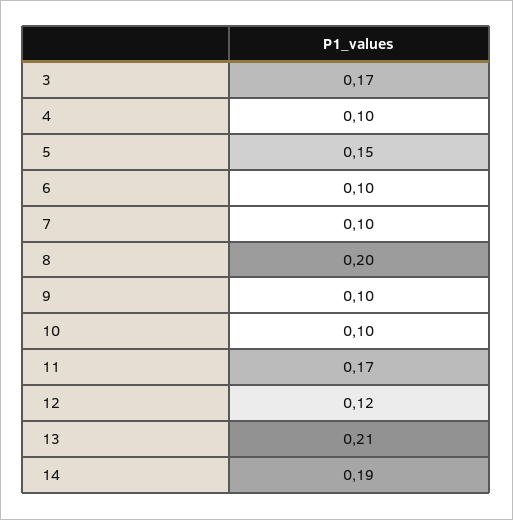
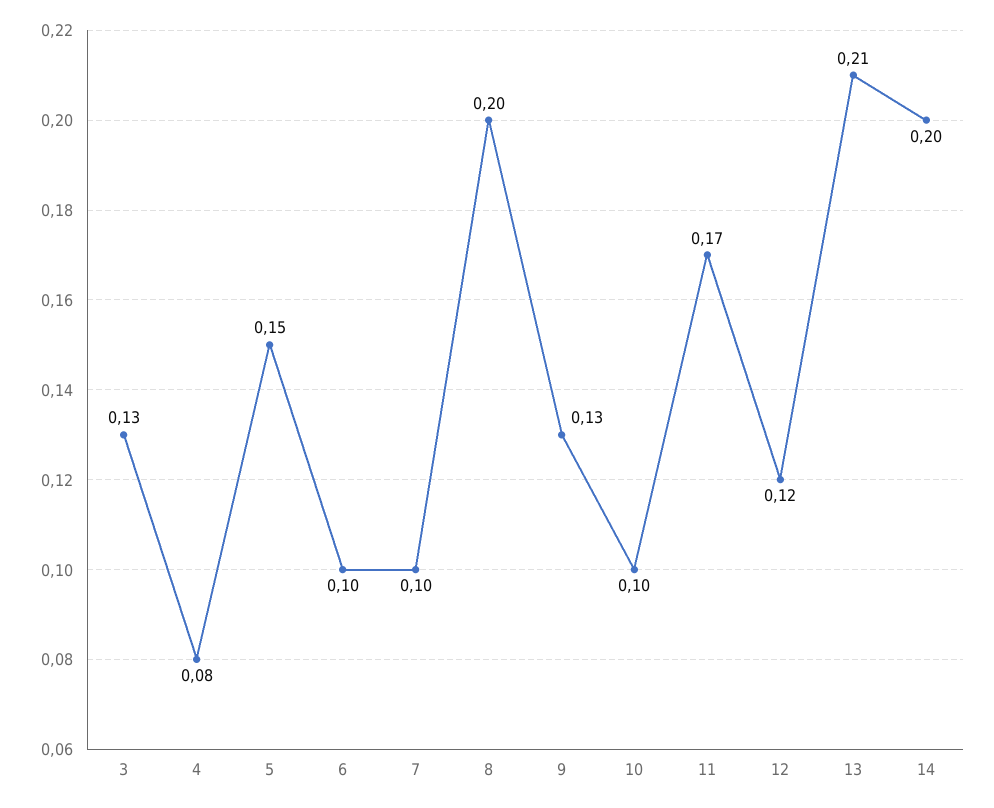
3: 0.17 -> 0.13
4: 0.1 -> 0.08
9: 0.1 -> 0.13
14: 0.19 -> 0.2

